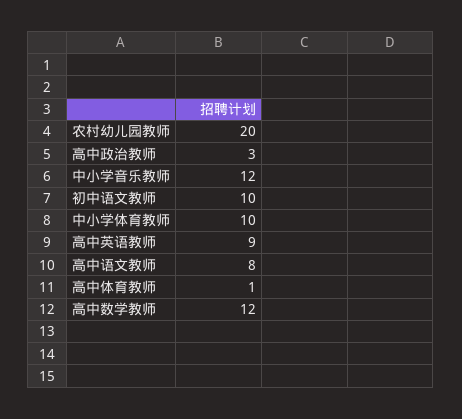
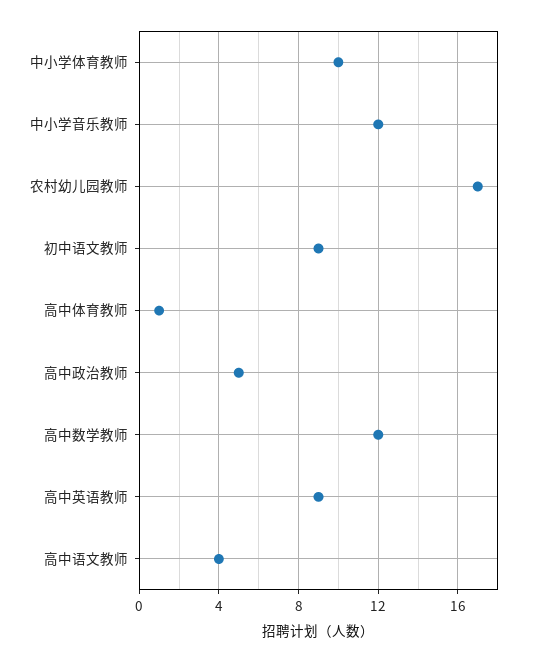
农村幼儿园教师: 20 -> 17
高中政治教师: 3 -> 5
初中语文教师: 10 -> 9
高中语文教师: 8 -> 4

